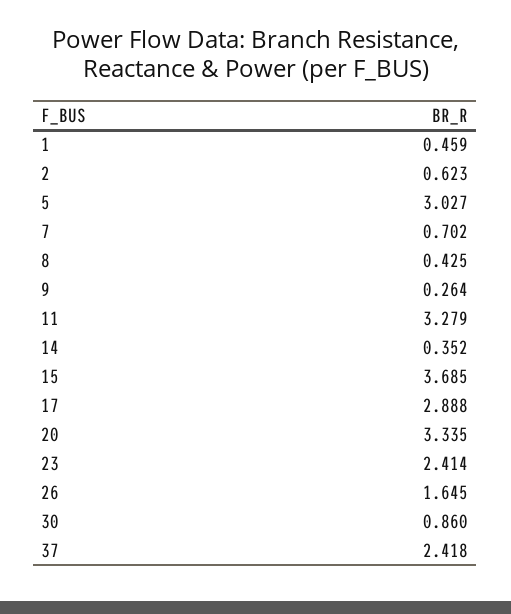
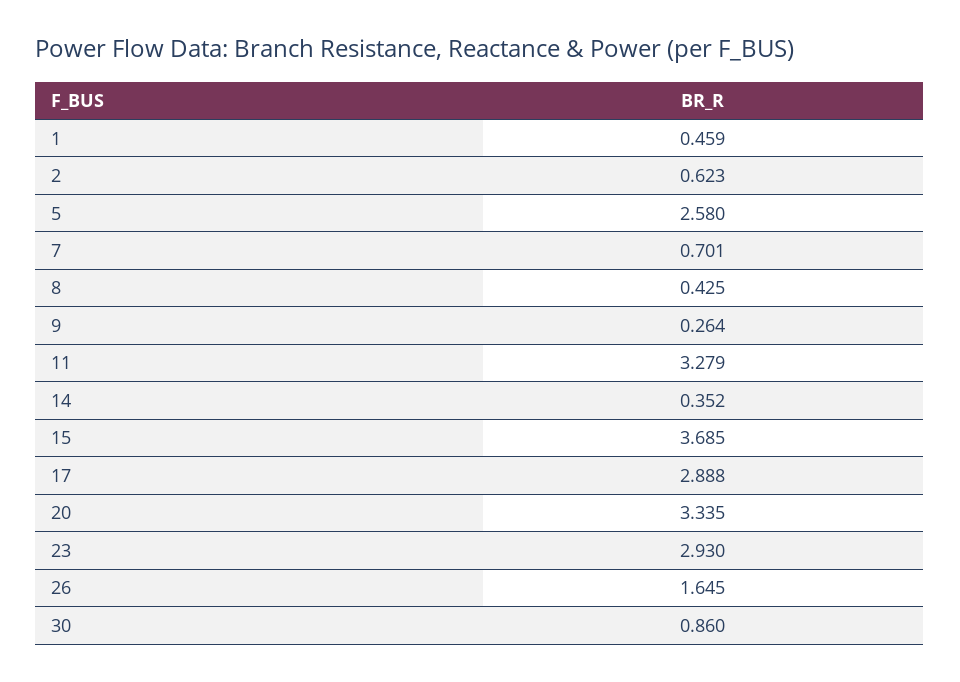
5: 3.027 -> 2.58
7: 0.702 -> 0.701
23: 2.414 -> 2.93
37: 2.418 -> none

